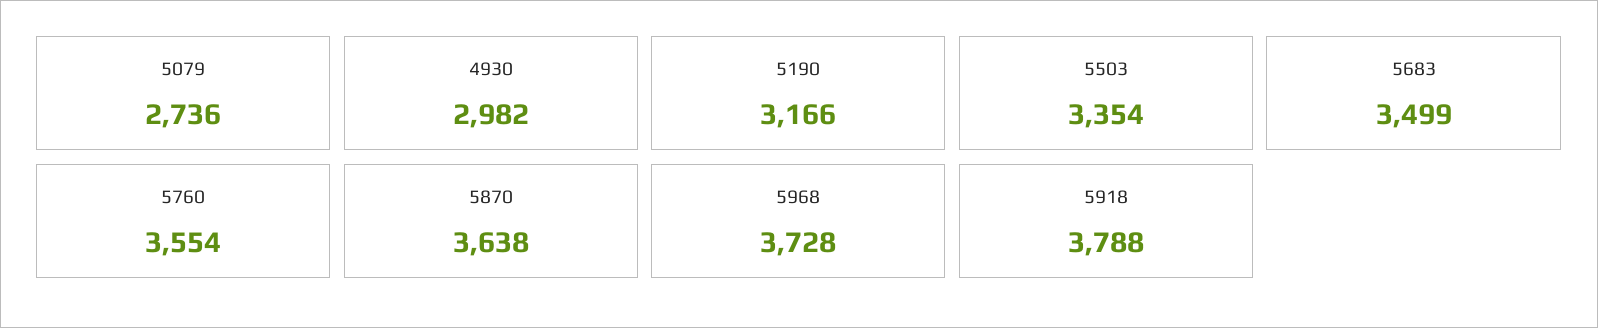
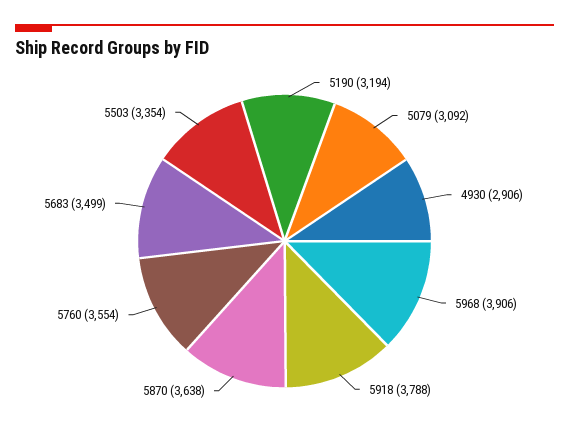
5079: 2736 -> 3092
4930: 2982 -> 2906
5190: 3166 -> 3194
5968: 3728 -> 3906

